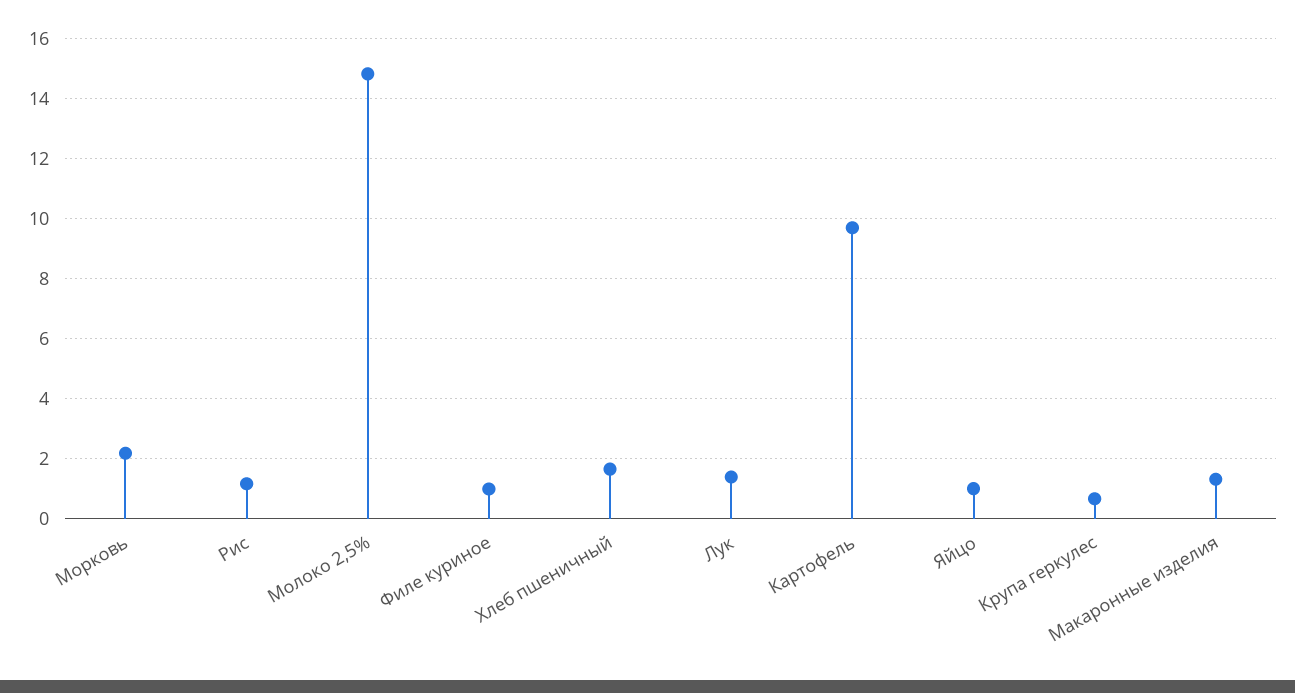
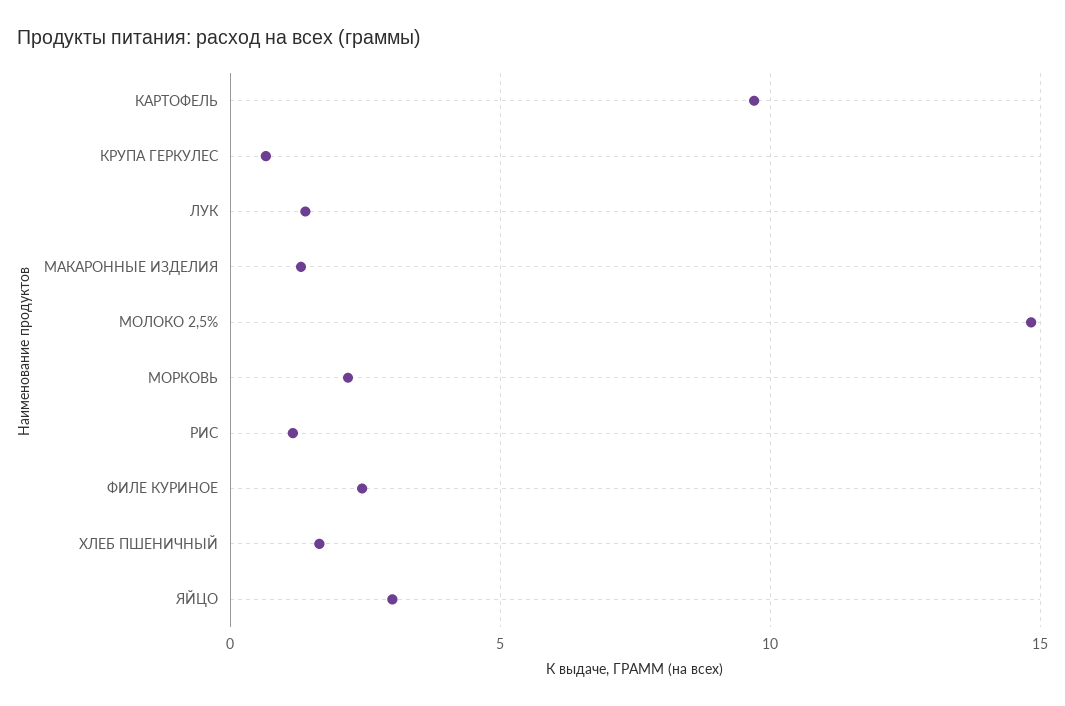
Филе куриное: 1 -> 2.5
Яйцо: 1 -> 3

